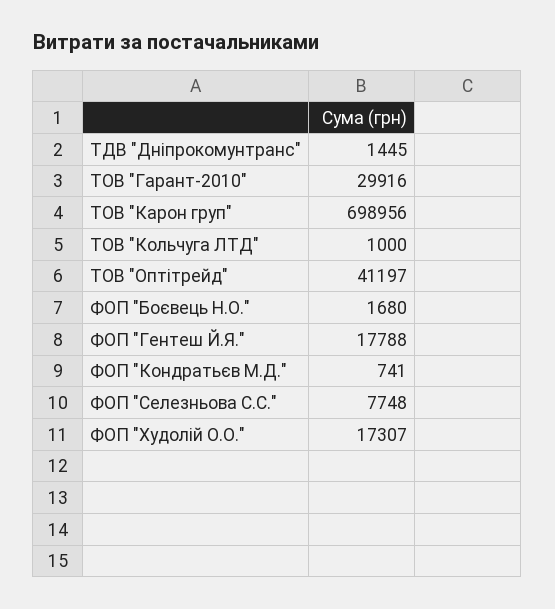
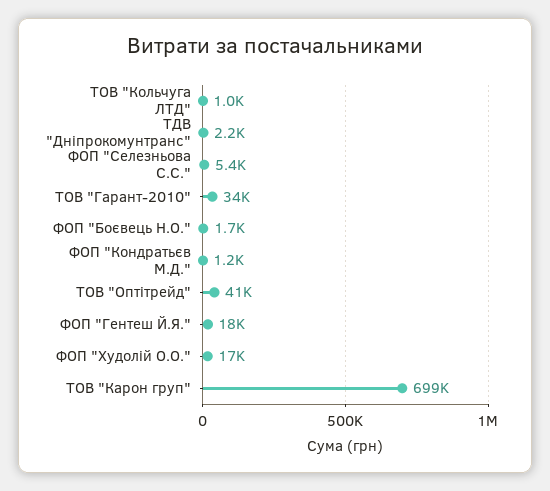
ТДВ "Дніпрокомунтранс": 1445 -> 2200
ТОВ "Гарант-2010": 29916 -> 34000
ФОП "Кондратьєв М.Д.": 741 -> 1200
ФОП "Селезньова С.С.": 7748 -> 5400

